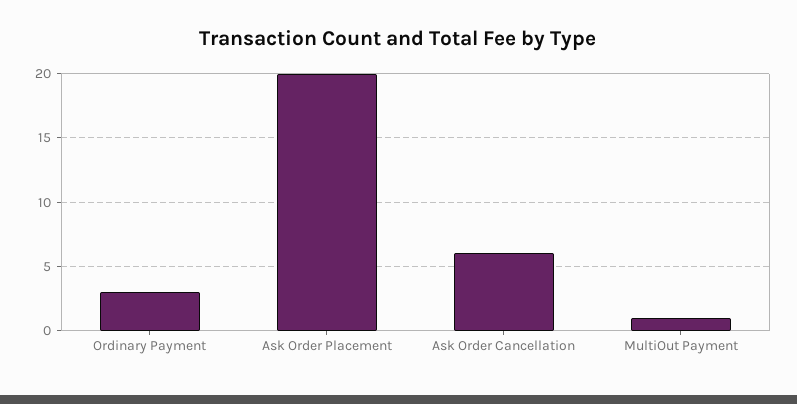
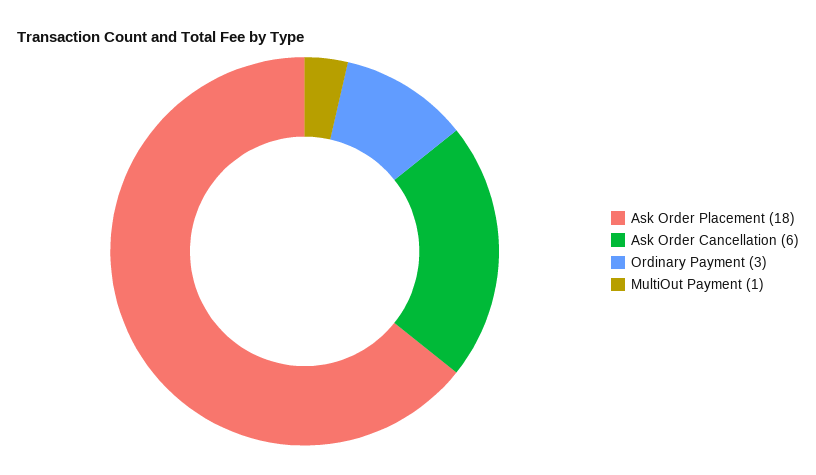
Ask Order Placement: 20 -> 18

